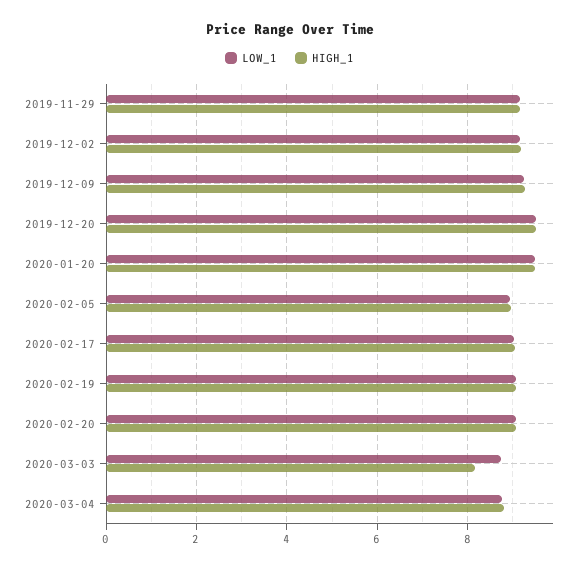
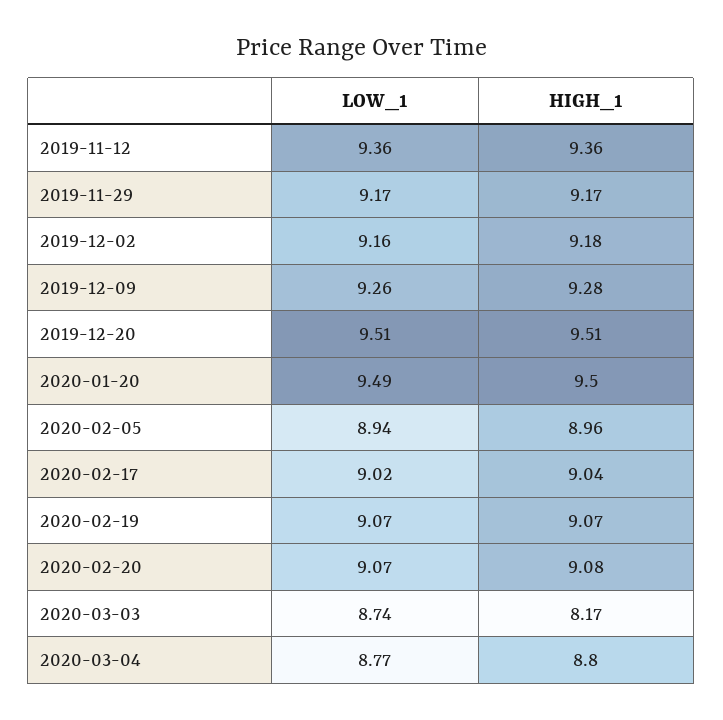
LOW_1, 2019-11-12: none -> 9.36
HIGH_1, 2019-11-12: none -> 9.36

